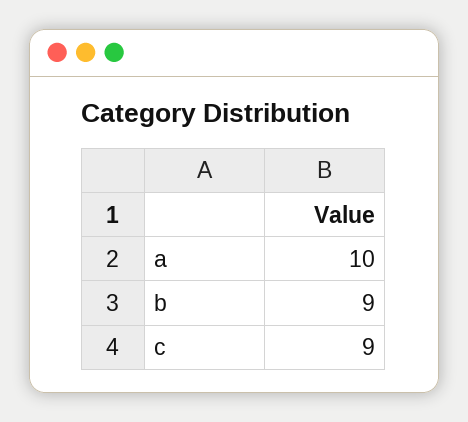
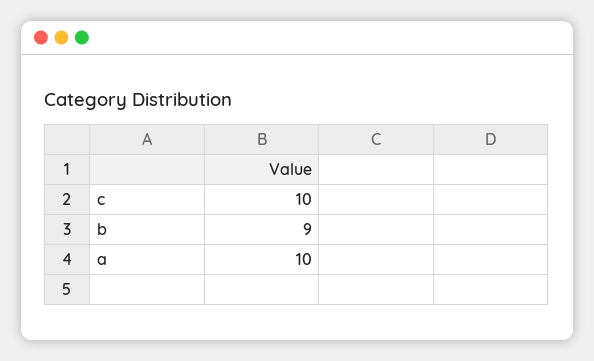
c: 9 -> 10

